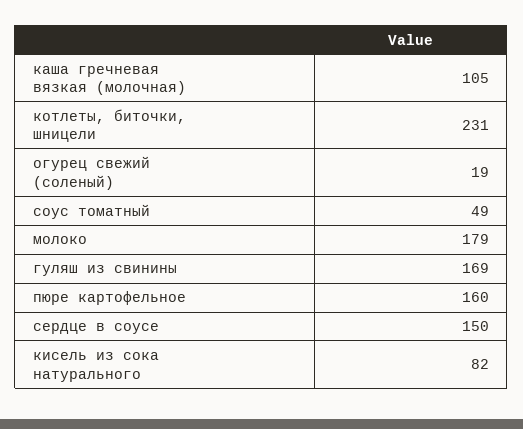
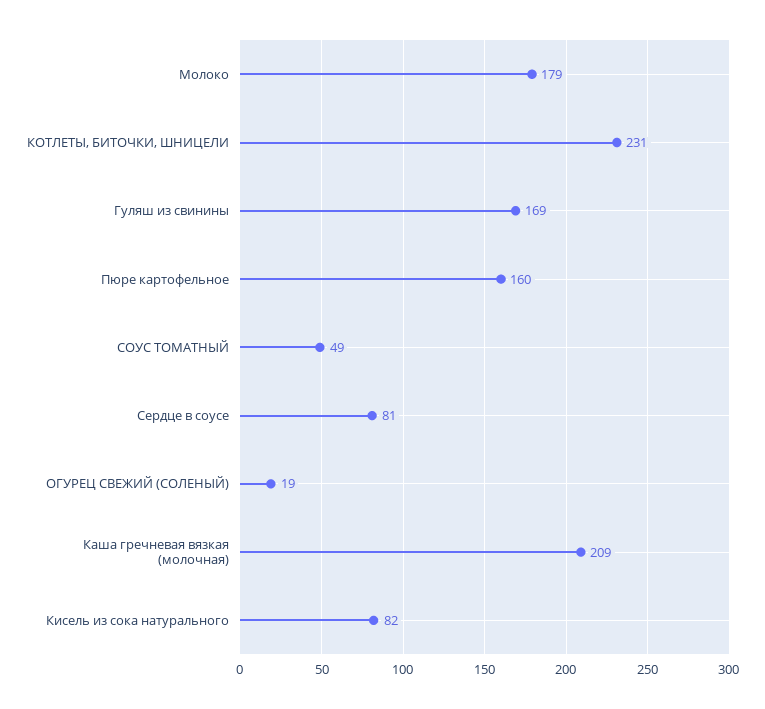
каша гречневая вязкая (молочная): 105 -> 209
сердце в соусе: 150 -> 81

